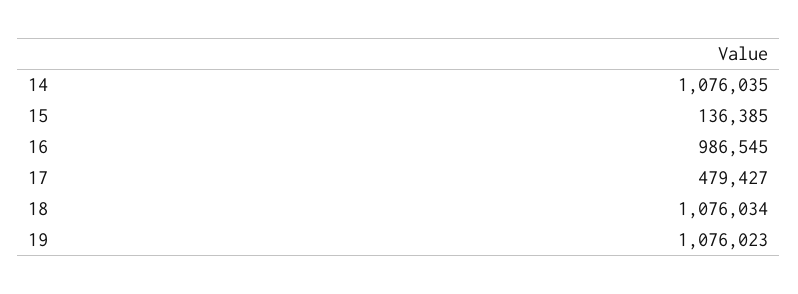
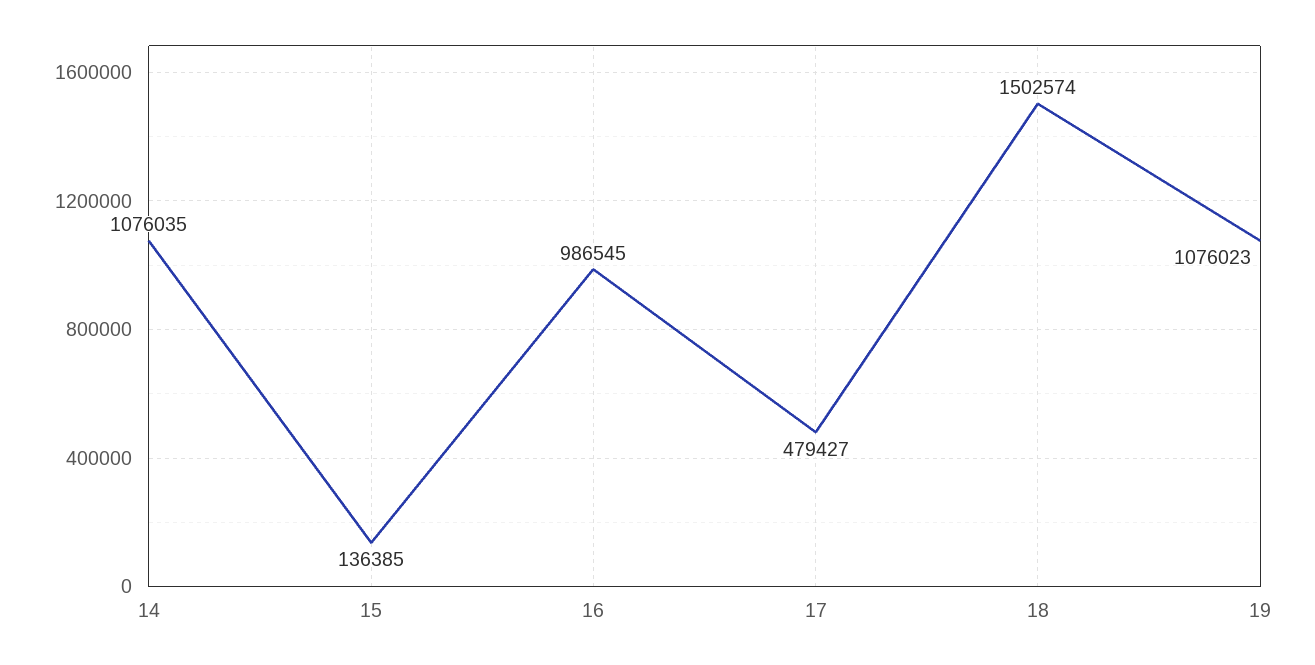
18: 1076034 -> 1502574

